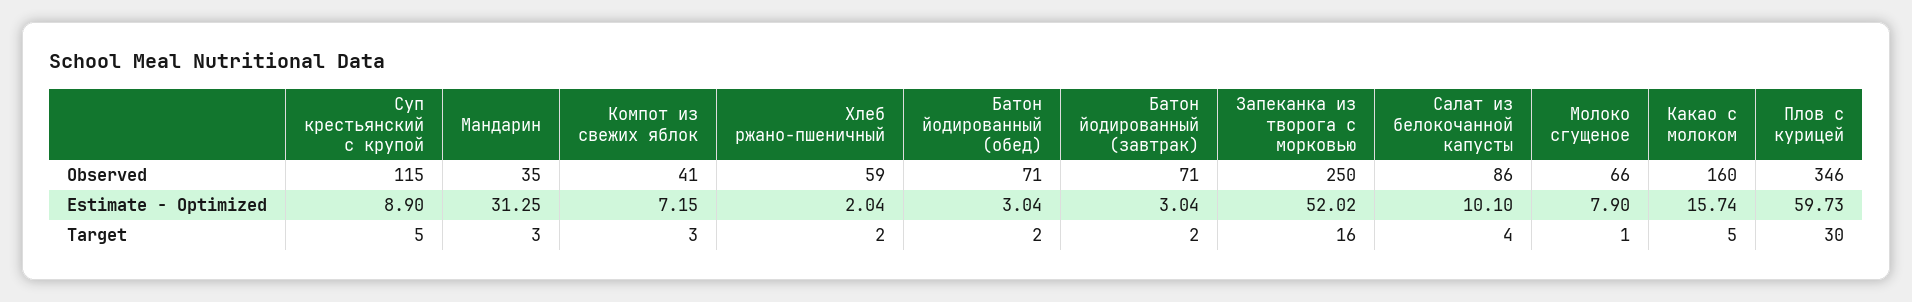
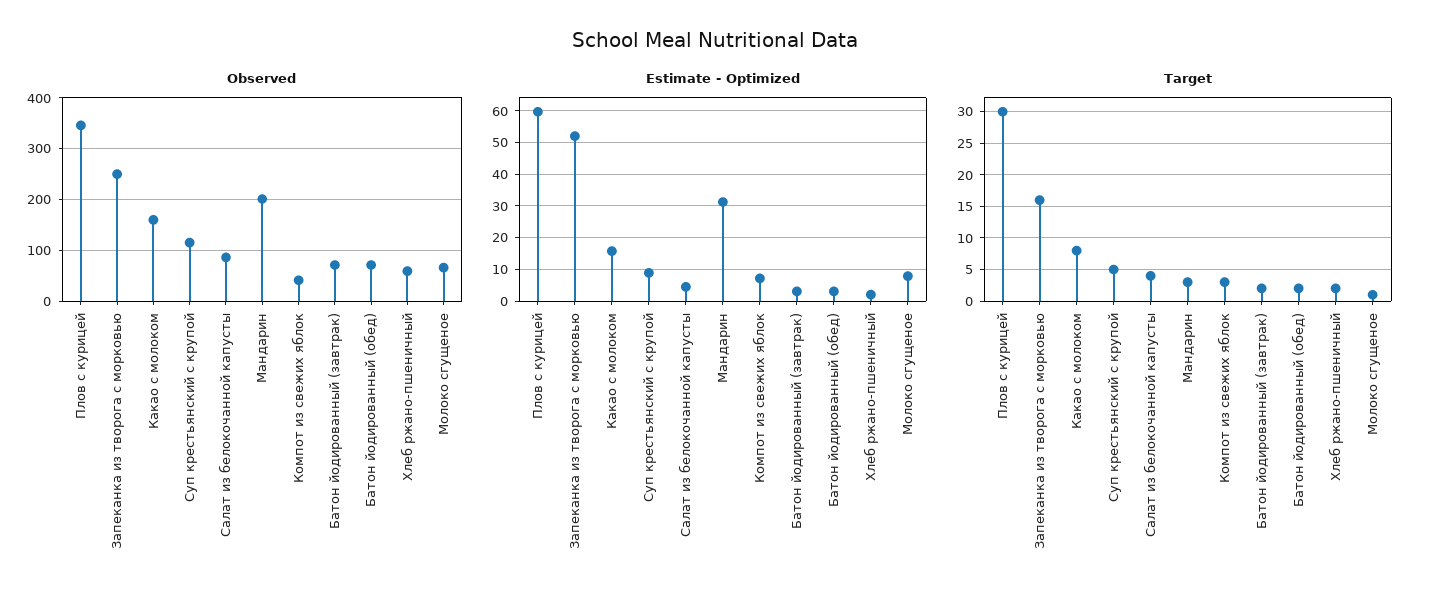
Observed, Мандарин: 35 -> 200
Estimate - Optimized, Салат из белокочанной капусты: 10.1 -> 4
Target, Какао с молоком: 5 -> 8

